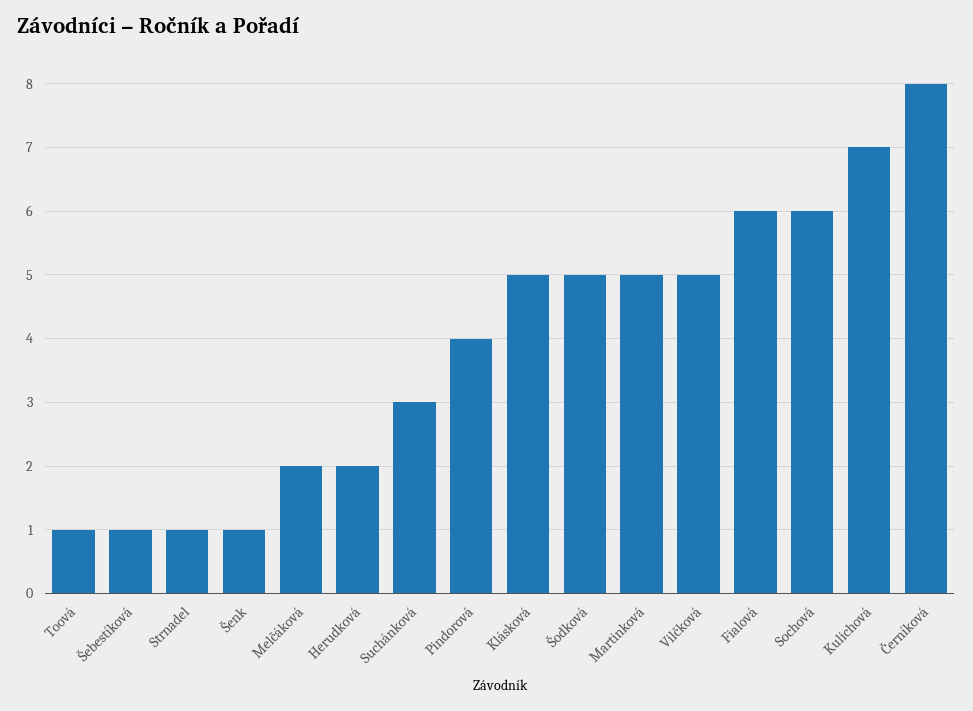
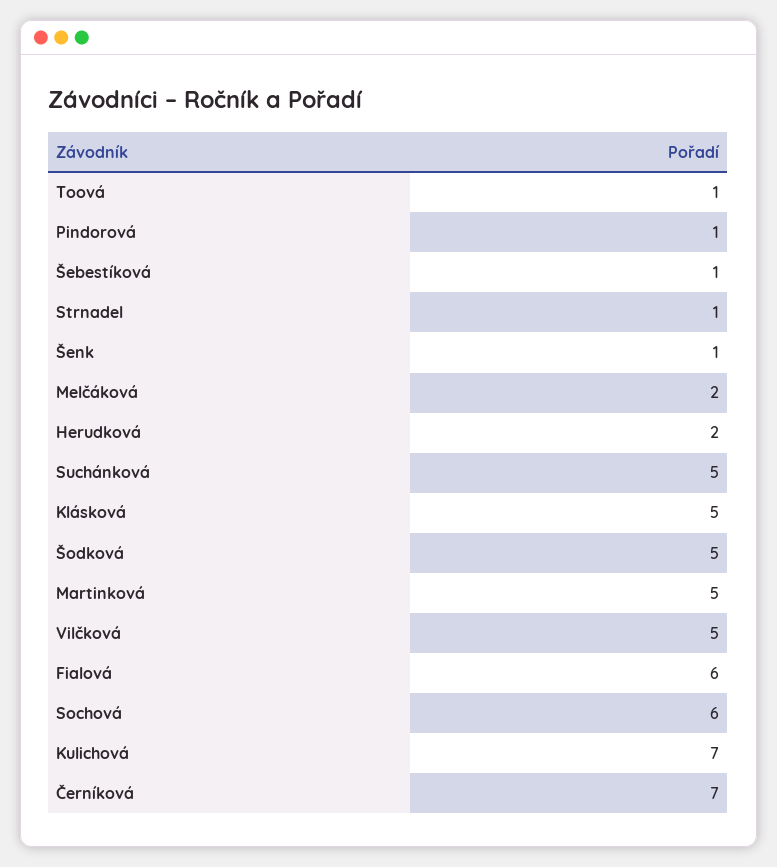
Suchánková: 3 -> 5
Pindorová: 4 -> 1
Černíková: 8 -> 7

